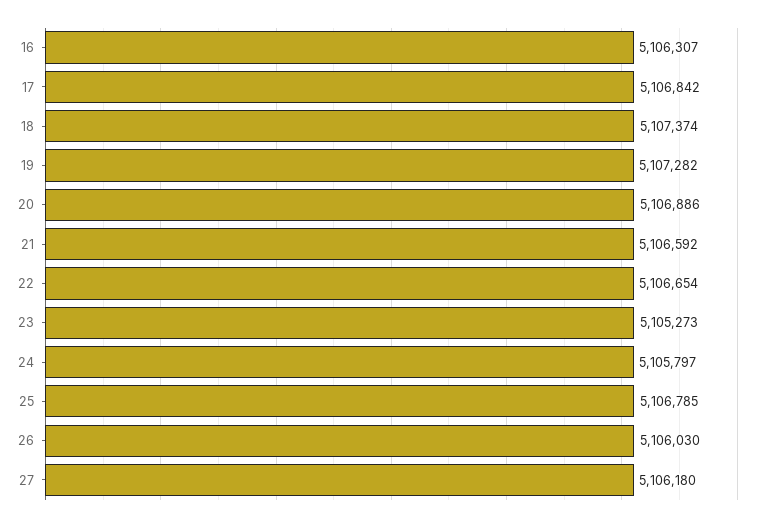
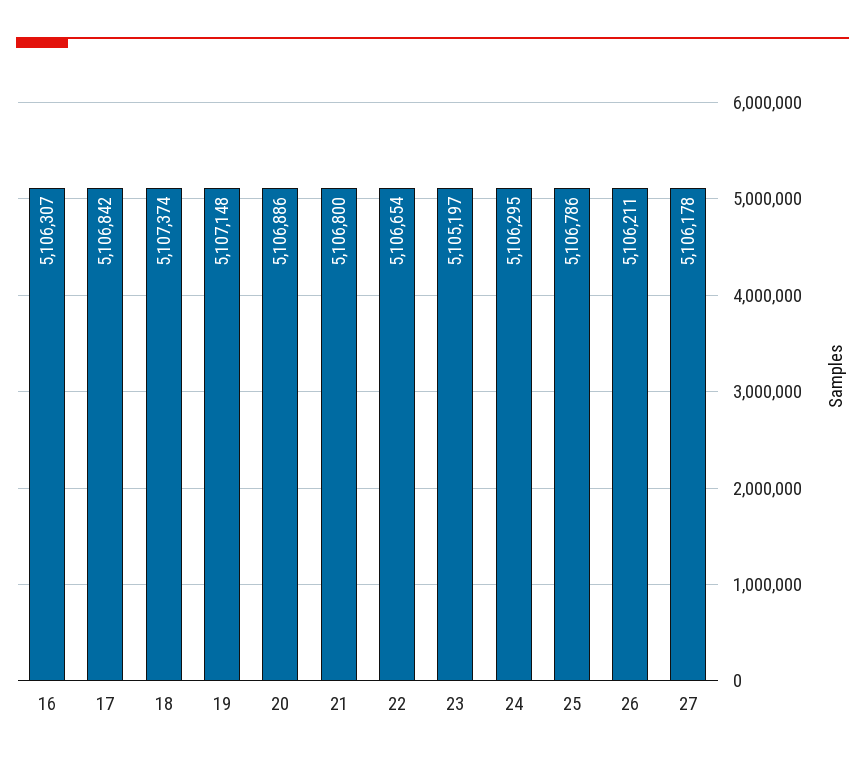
19: 5107282 -> 5107148
21: 5106592 -> 5106800
23: 5105273 -> 5105197
24: 5105797 -> 5106295
25: 5106785 -> 5106786
26: 5106030 -> 5106211
27: 5106180 -> 5106178

